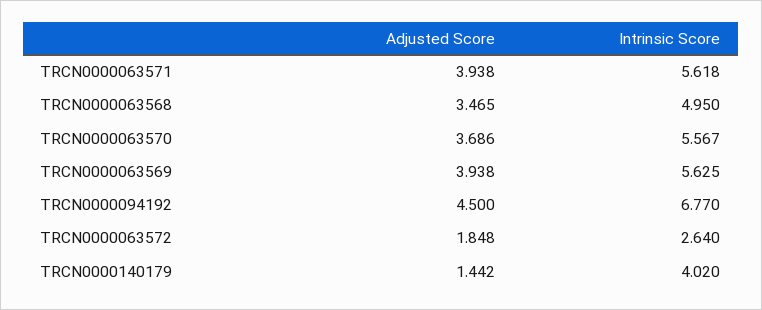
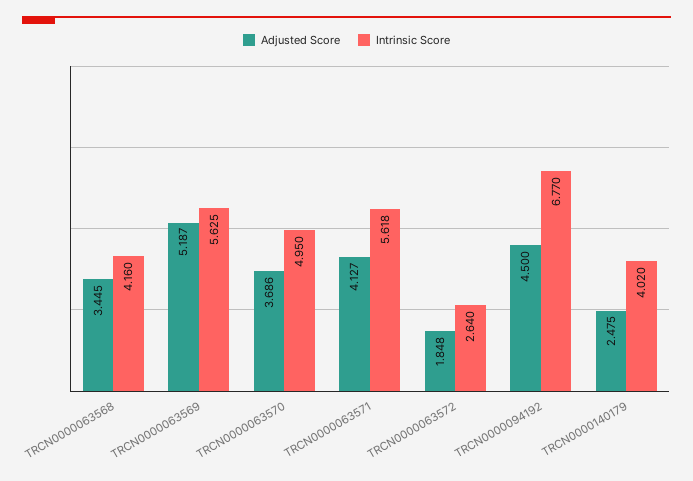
Adjusted Score, TRCN0000063571: 3.938 -> 4.127
Adjusted Score, TRCN0000063568: 3.465 -> 3.445
Intrinsic Score, TRCN0000063568: 4.95 -> 4.16
Intrinsic Score, TRCN0000063570: 5.567 -> 4.95
Adjusted Score, TRCN0000063569: 3.938 -> 5.187
Adjusted Score, TRCN0000140179: 1.442 -> 2.475

